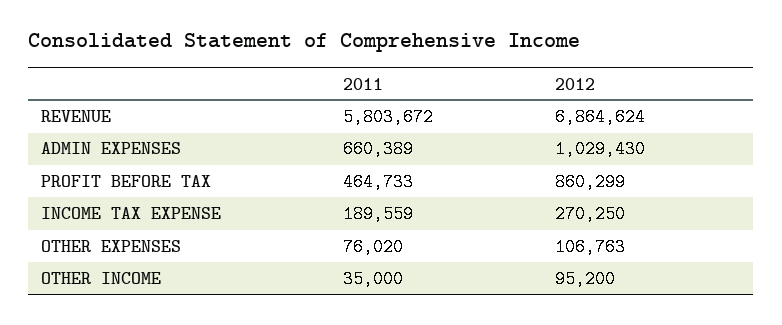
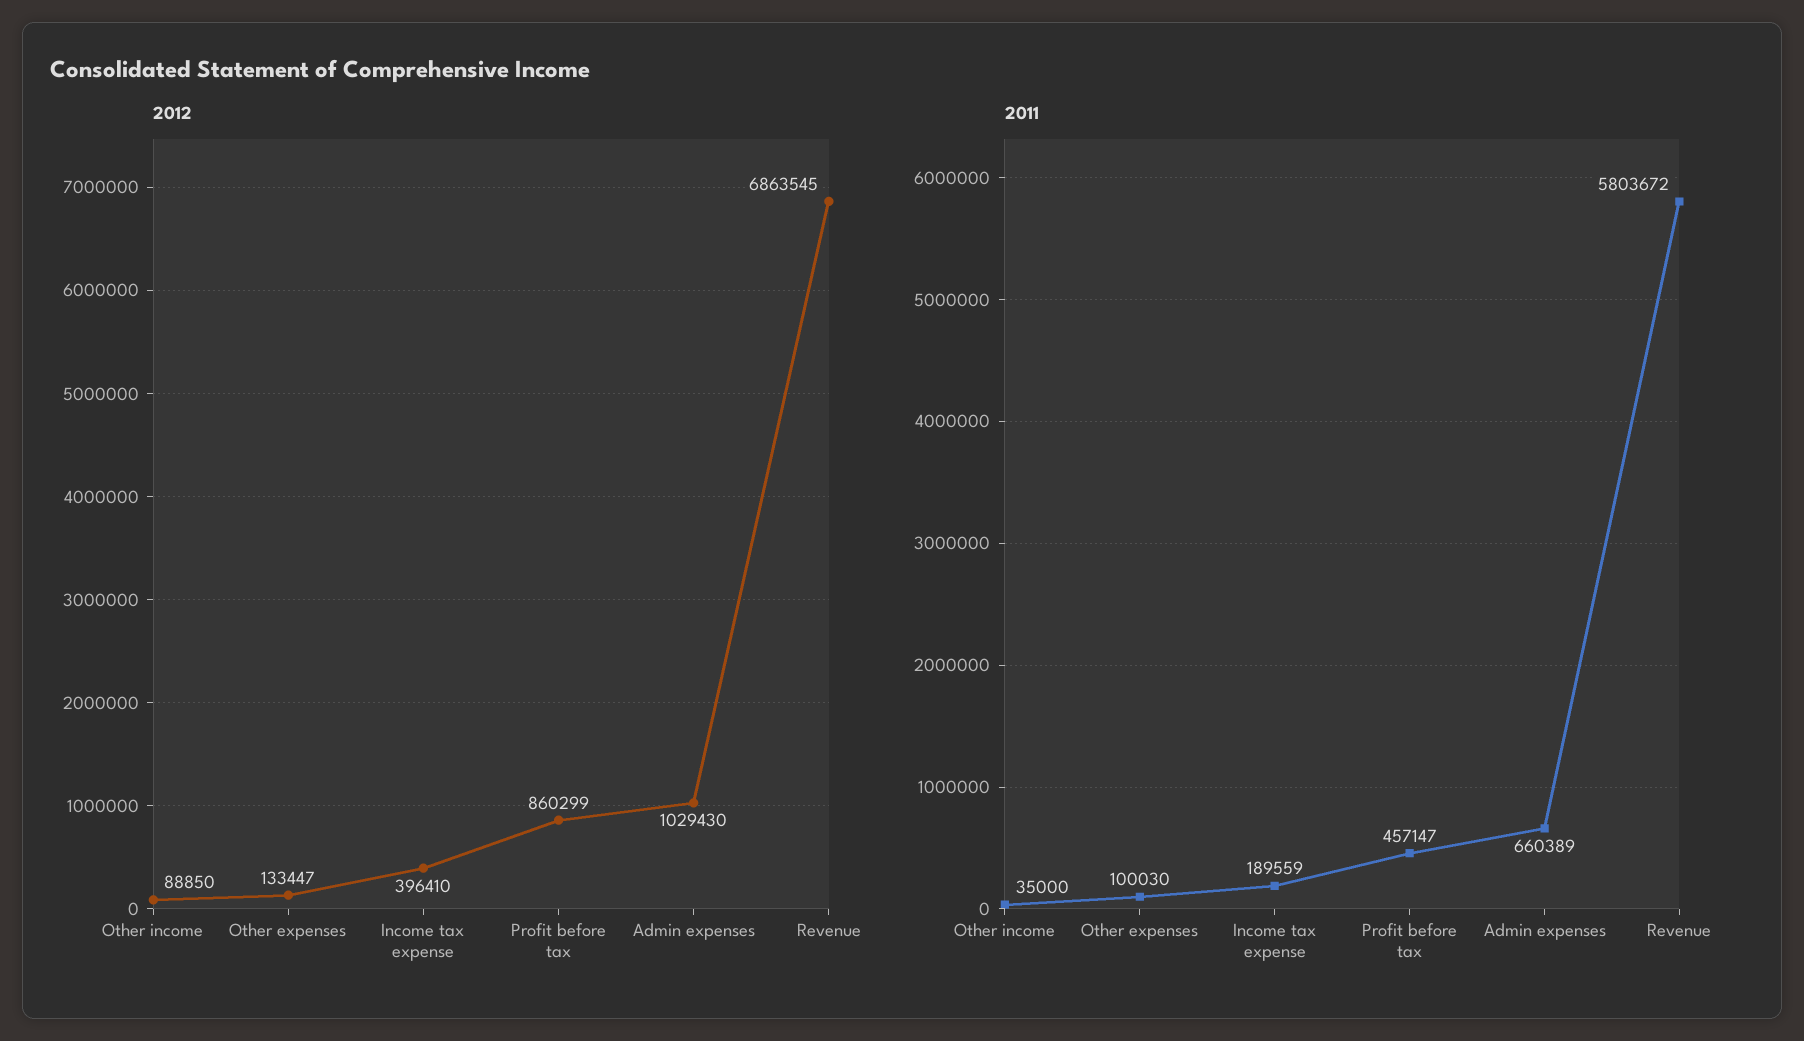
2012, REVENUE: 6864624 -> 6863545
2011, PROFIT BEFORE TAX: 464733 -> 457147
2012, INCOME TAX EXPENSE: 270250 -> 396410
2011, OTHER EXPENSES: 76020 -> 100030
2012, OTHER EXPENSES: 106763 -> 133447
2012, OTHER INCOME: 95200 -> 88850

